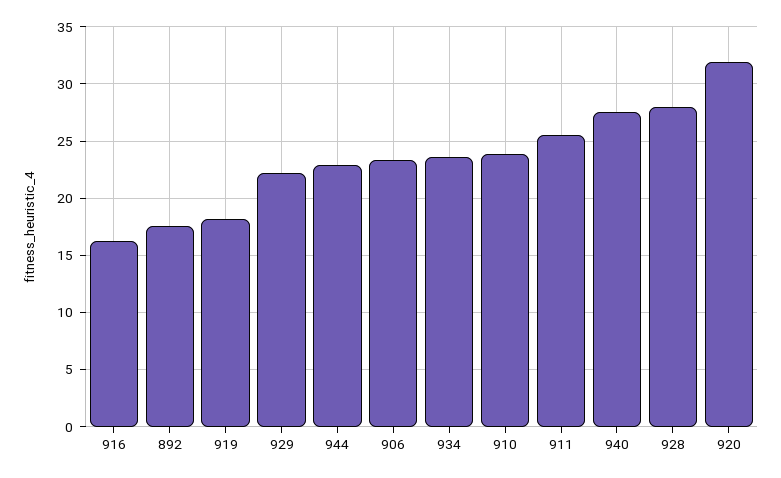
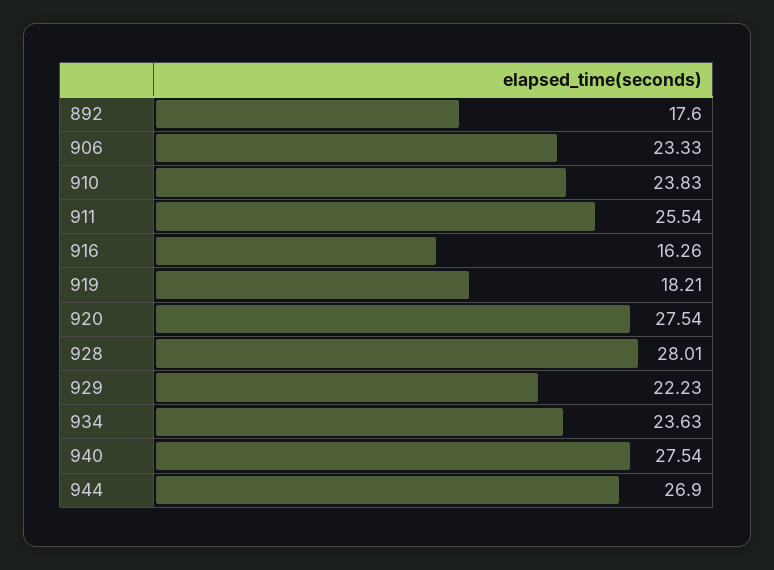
944: 23 -> 26.9
920: 32 -> 27.54

